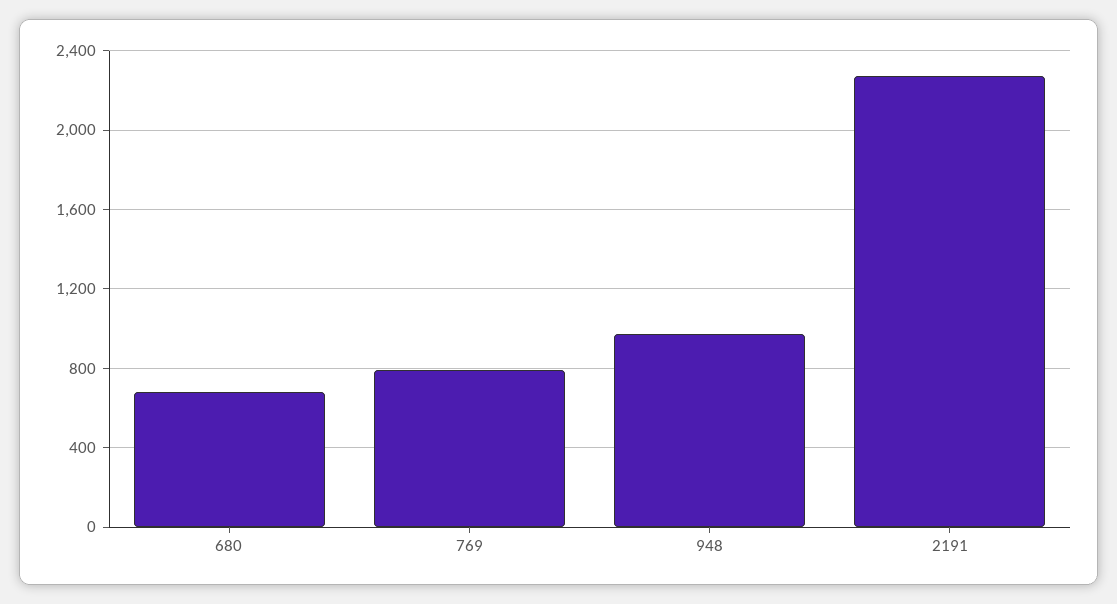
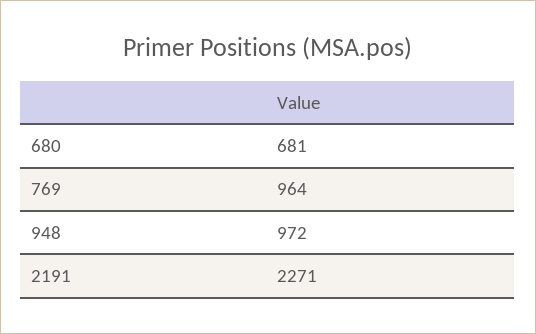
769: 800 -> 964

